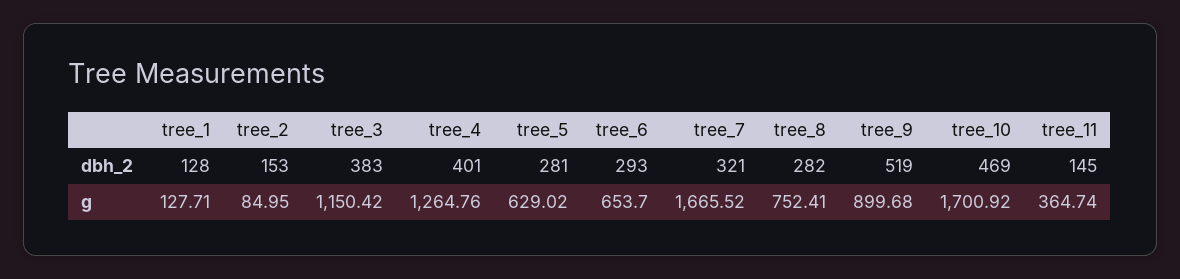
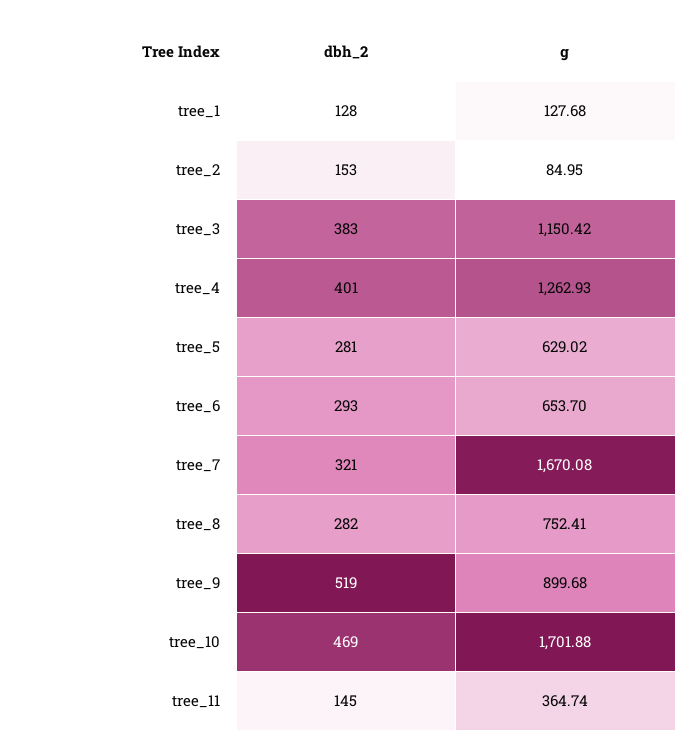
tree_1, g: 127.71 -> 127.68
tree_4, g: 1264.76 -> 1262.93
tree_7, g: 1665.52 -> 1670.08
tree_10, g: 1700.92 -> 1701.88

